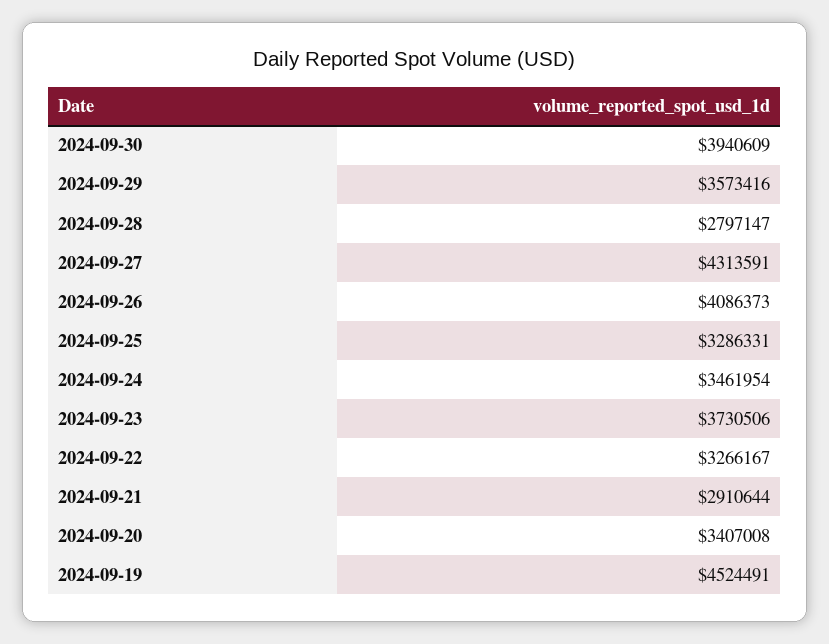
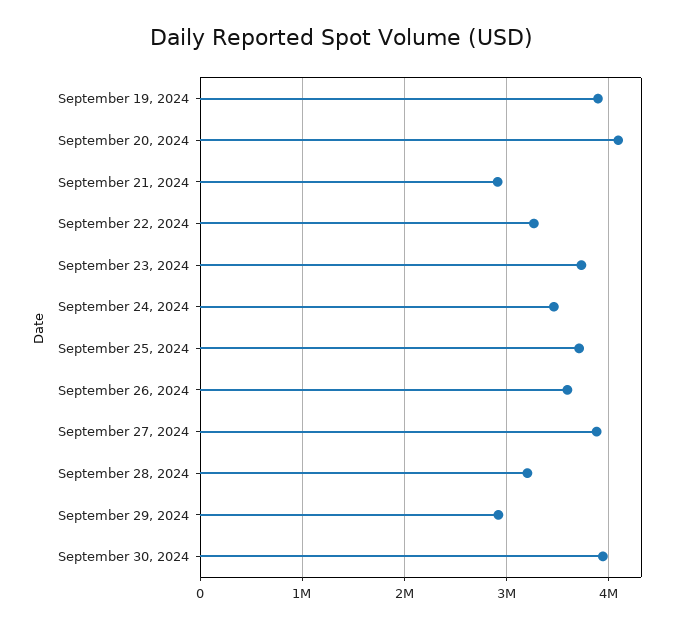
2024-09-29: 3573416 -> 2900000
2024-09-28: 2797147 -> 3200000
2024-09-27: 4313591 -> 3900000
2024-09-26: 4086373 -> 3600000
2024-09-25: 3286331 -> 3700000
2024-09-20: 3407008 -> 4100000
2024-09-19: 4524491 -> 3900000

